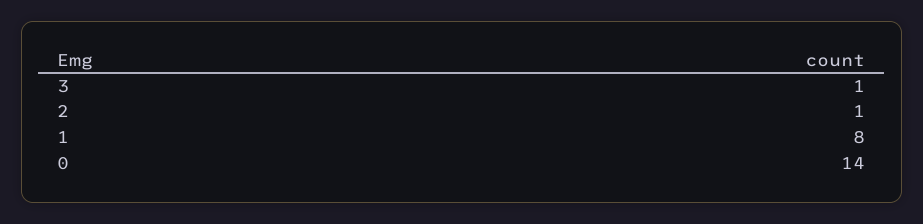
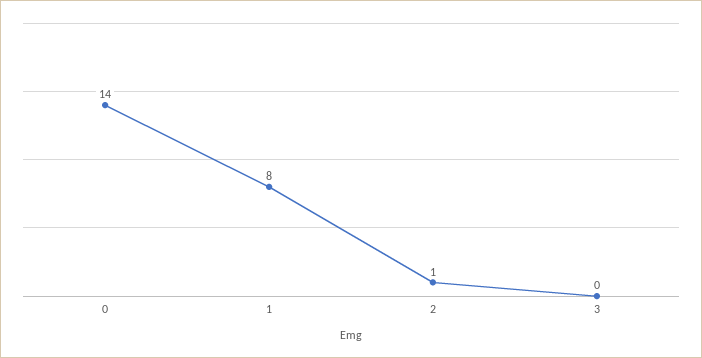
3: 1 -> 0

